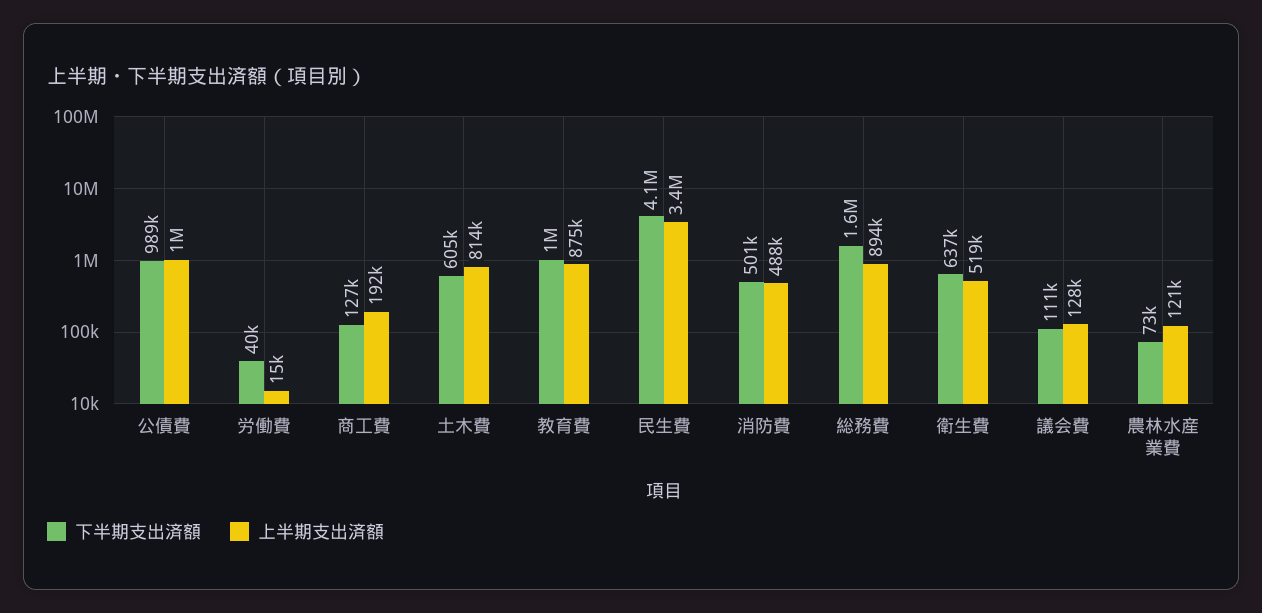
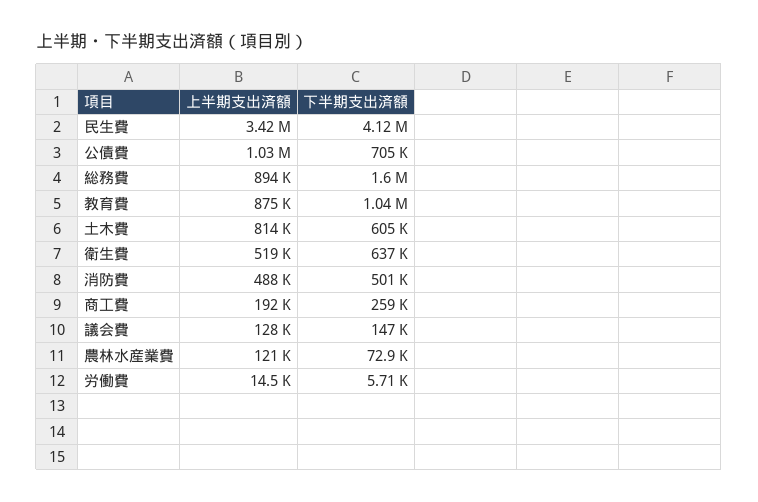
下半期支出済額, 公債費: 989000 -> 705000
下半期支出済額, 労働費: 40000 -> 5710
下半期支出済額, 商工費: 127000 -> 259000
下半期支出済額, 議会費: 111000 -> 147000

